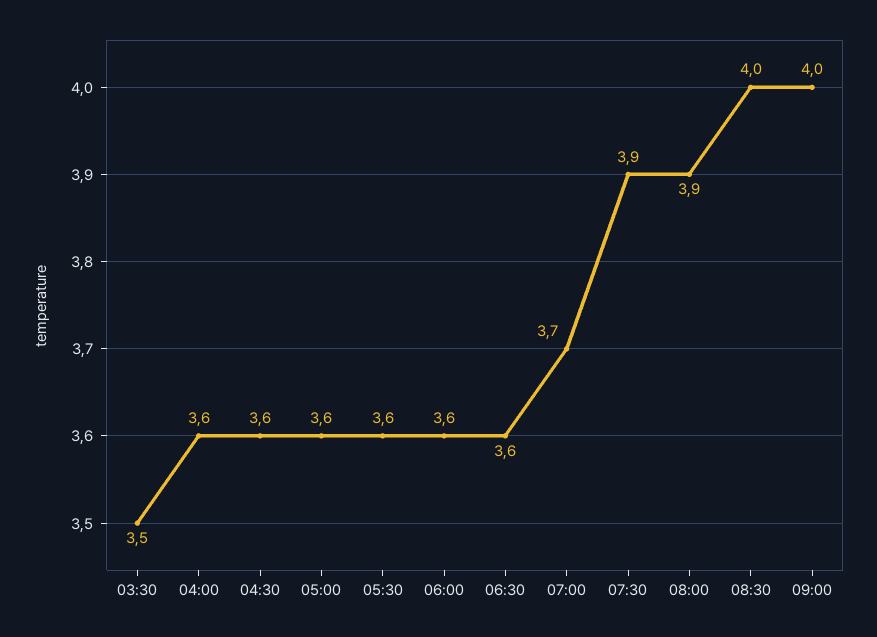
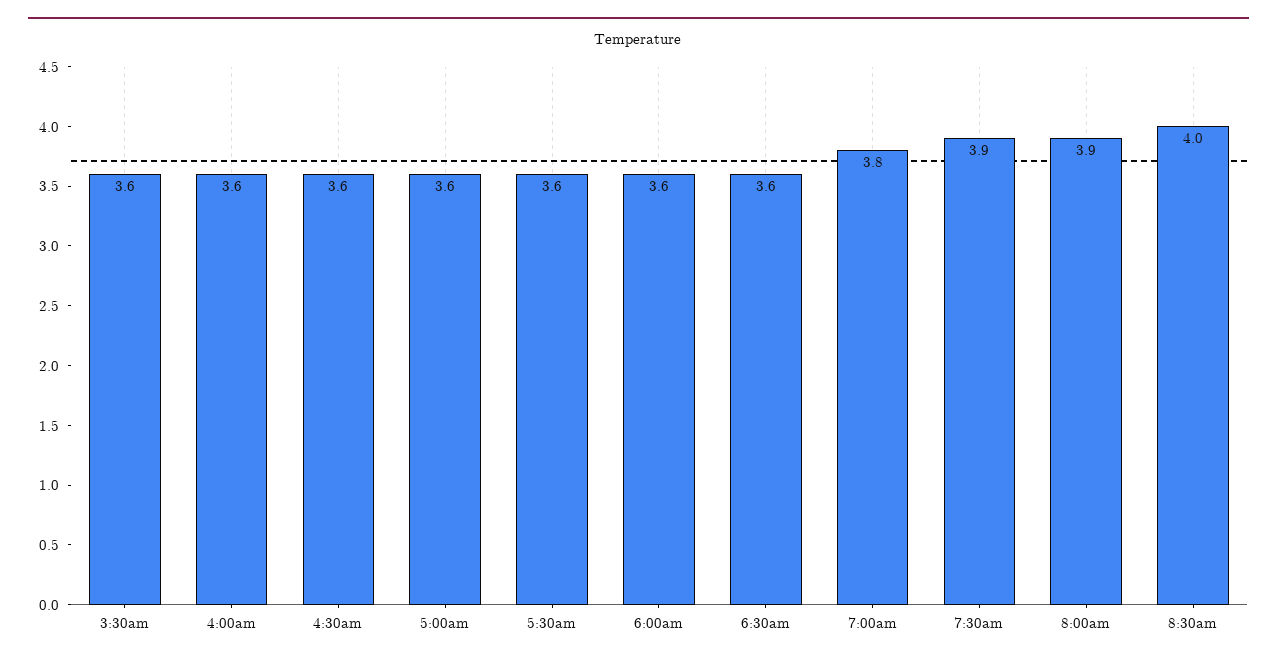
03:30: 3.5 -> 3.6
07:00: 3.7 -> 3.8
09:00: 4 -> none

